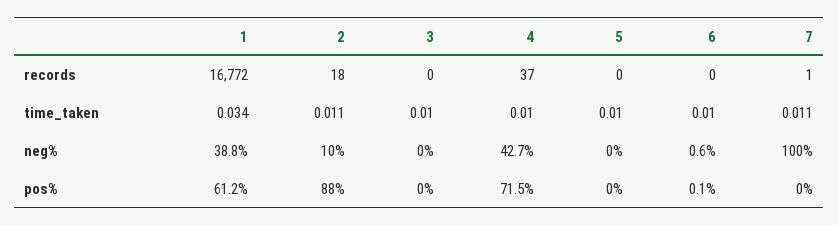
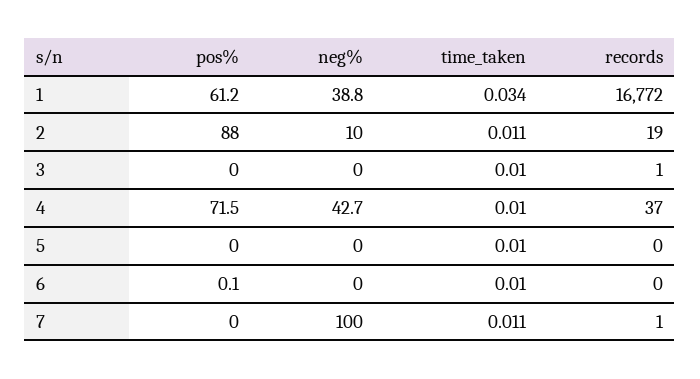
2, records: 18 -> 19
3, records: 0 -> 1
6, neg%: 0.6 -> 0

